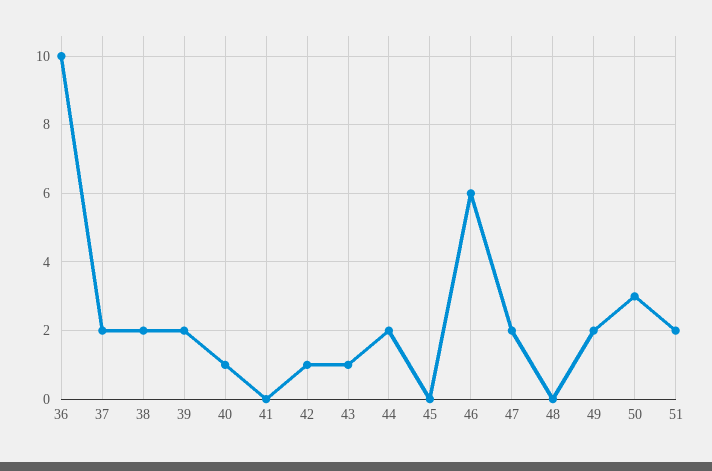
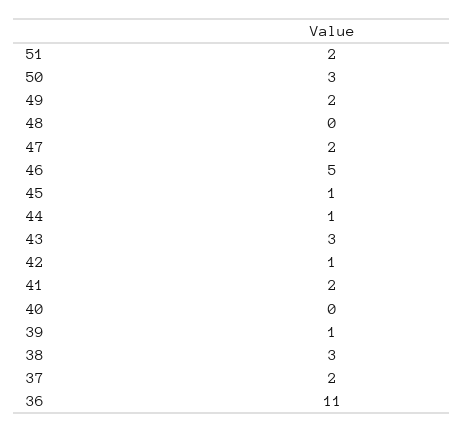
36: 10 -> 11
38: 2 -> 3
39: 2 -> 1
40: 1 -> 0
41: 0 -> 2
43: 1 -> 3
44: 2 -> 1
45: 0 -> 1
46: 6 -> 5

